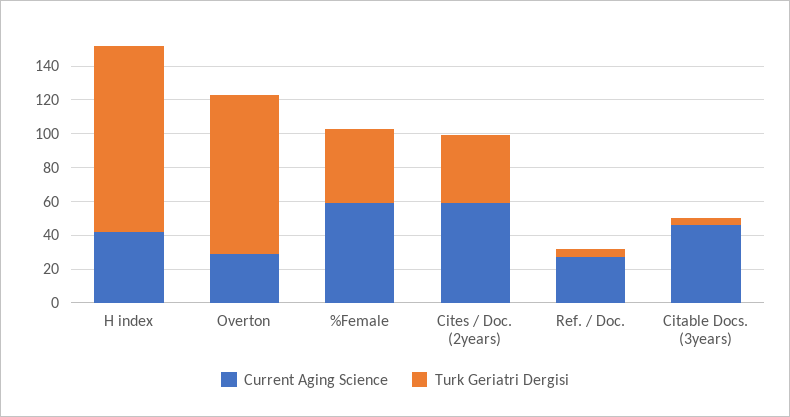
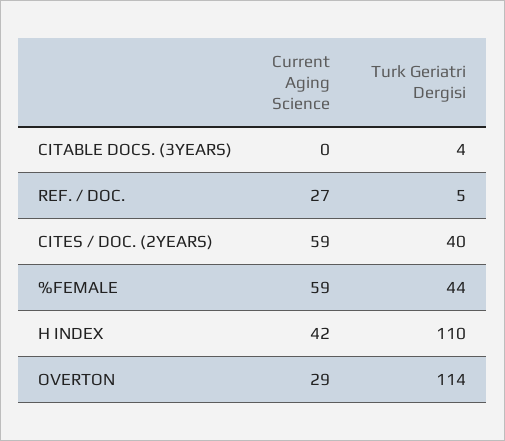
Turk Geriatri Dergisi, Overton: 95 -> 114
Current Aging Science, Citable Docs. (3years): 45 -> 0

